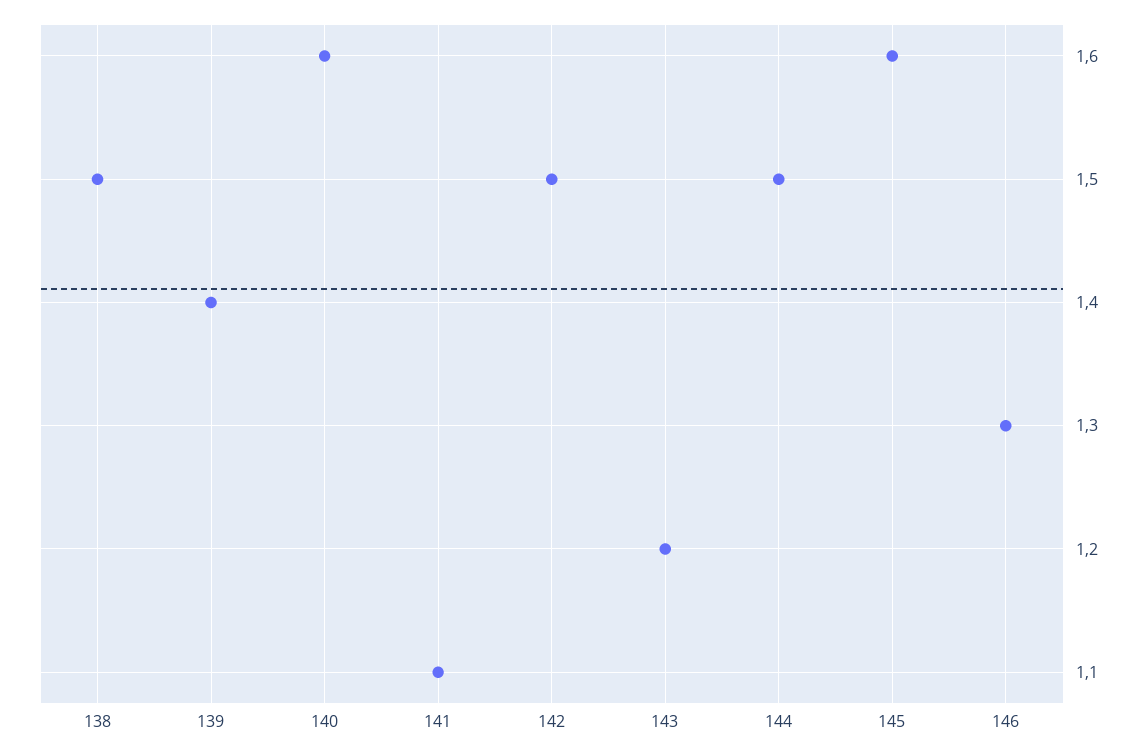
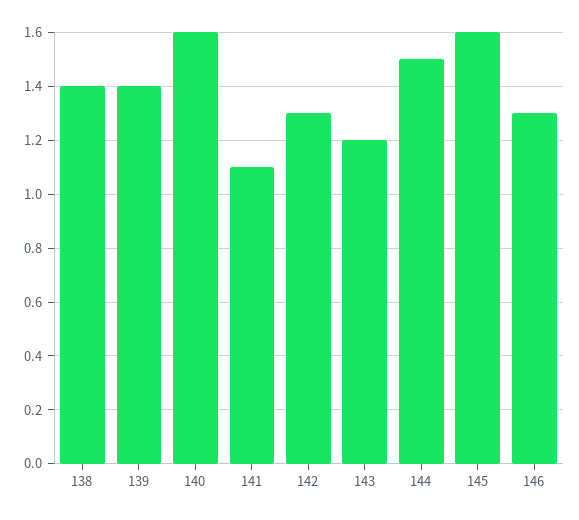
138: 1.5 -> 1.4
142: 1.5 -> 1.3

